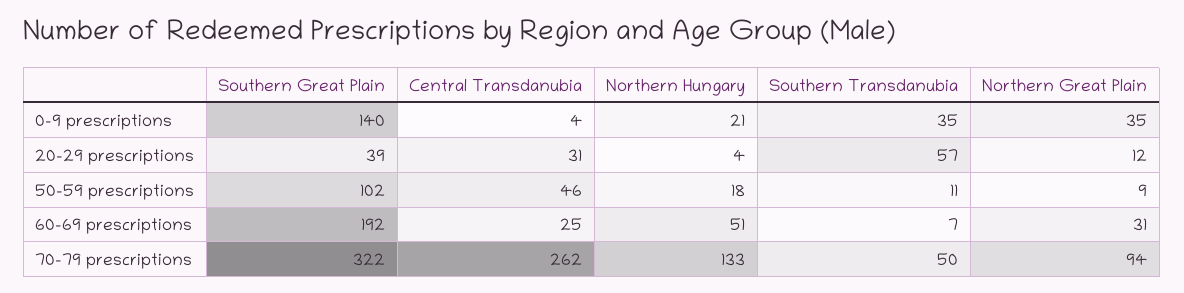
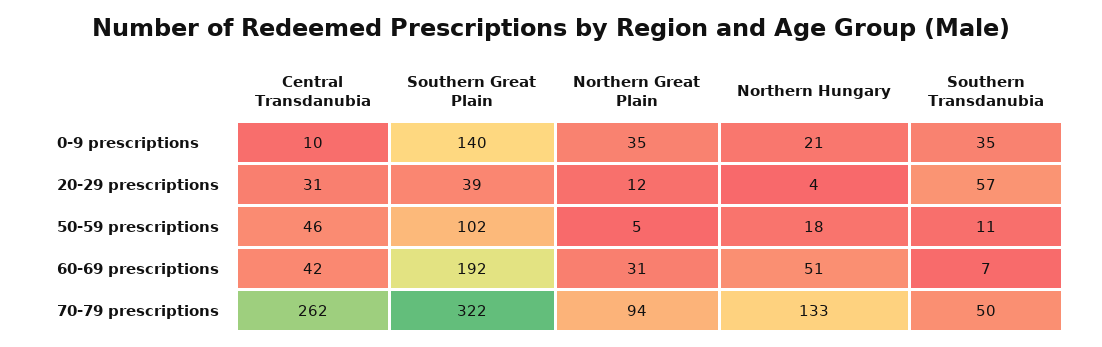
Central Transdanubia, 0-9 prescriptions: 4 -> 10
Northern Great Plain, 50-59 prescriptions: 9 -> 5
Central Transdanubia, 60-69 prescriptions: 25 -> 42

